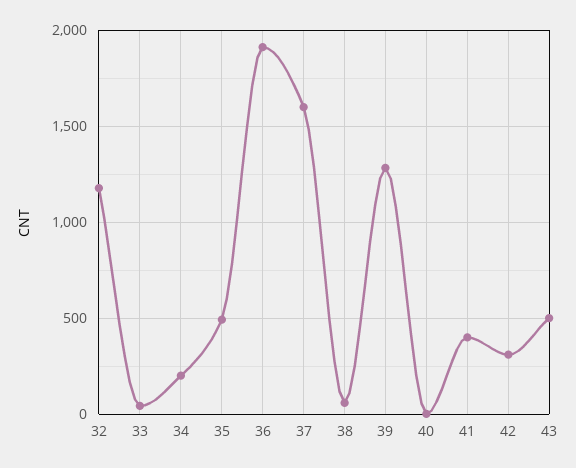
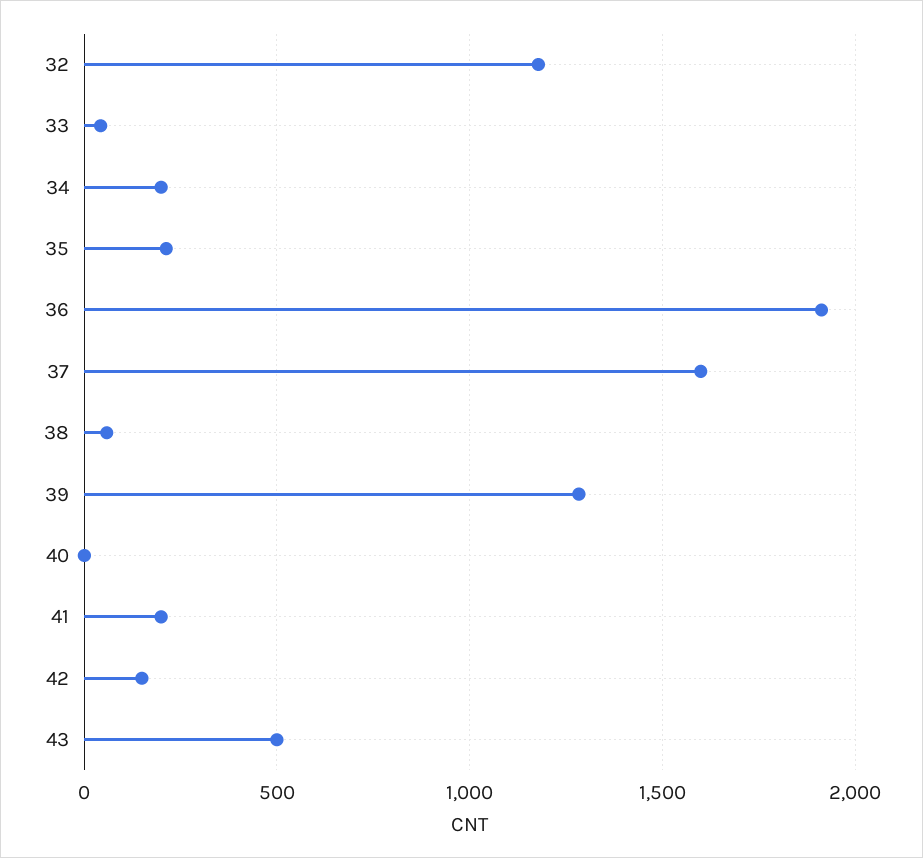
35: 500 -> 200
41: 400 -> 200
42: 300 -> 150

